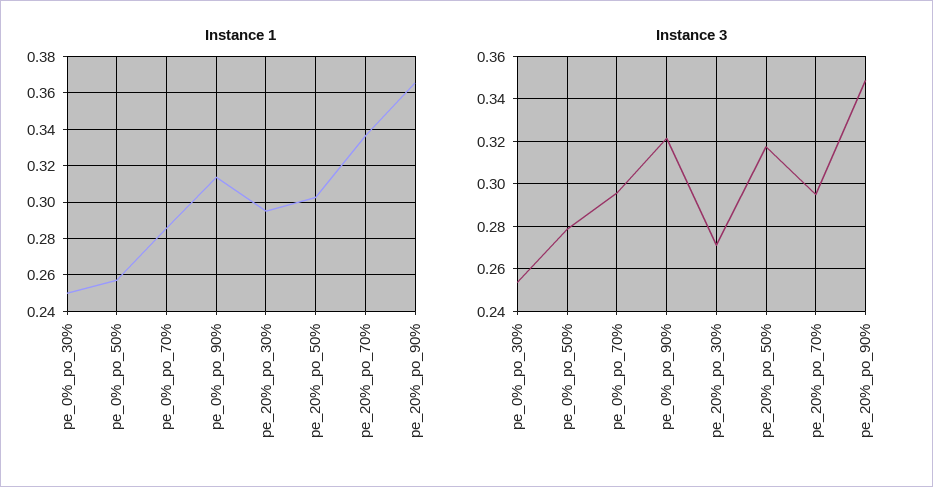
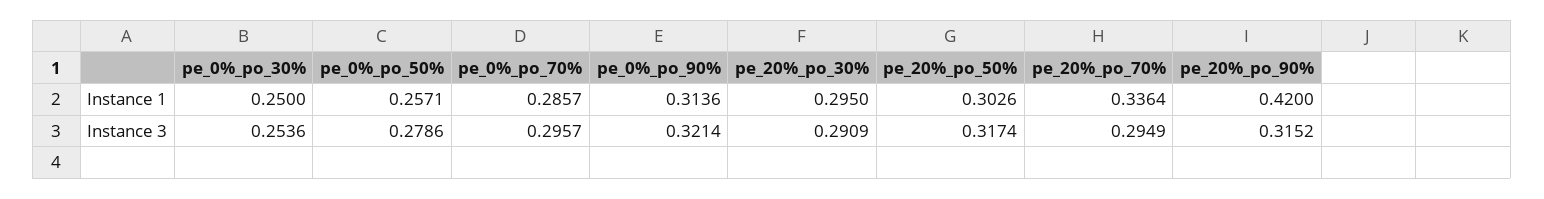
Instance 1, pe_20%_po_90%: 0.365 -> 0.42
Instance 3, pe_20%_po_30%: 0.27 -> 0.2909
Instance 3, pe_20%_po_90%: 0.35 -> 0.3152

